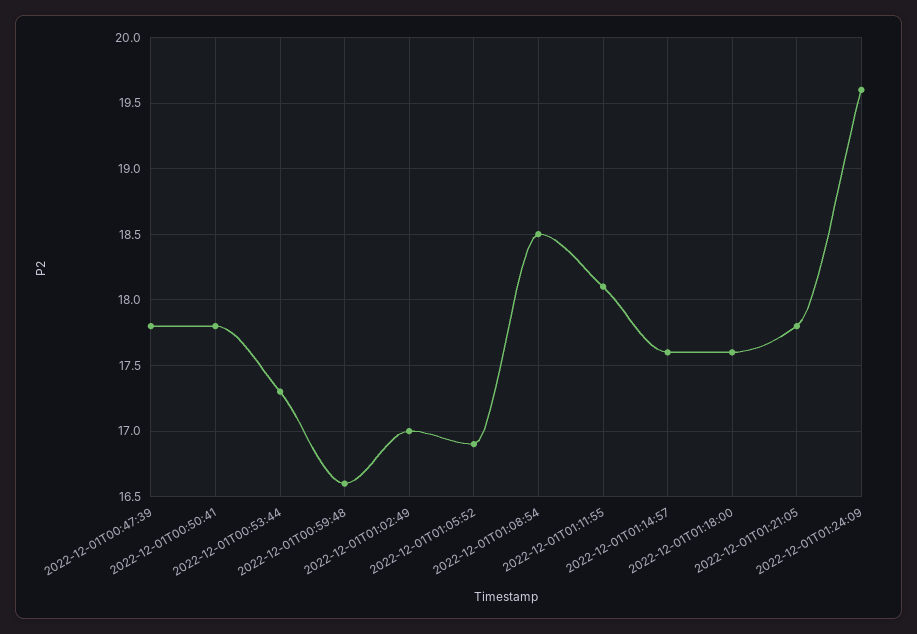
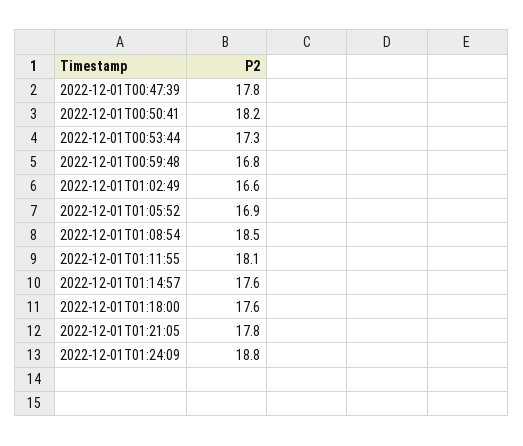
2022-12-01T00:50:41: 17.8 -> 18.2
2022-12-01T00:59:48: 16.6 -> 16.8
2022-12-01T01:02:49: 17 -> 16.6
2022-12-01T01:24:09: 19.6 -> 18.8

